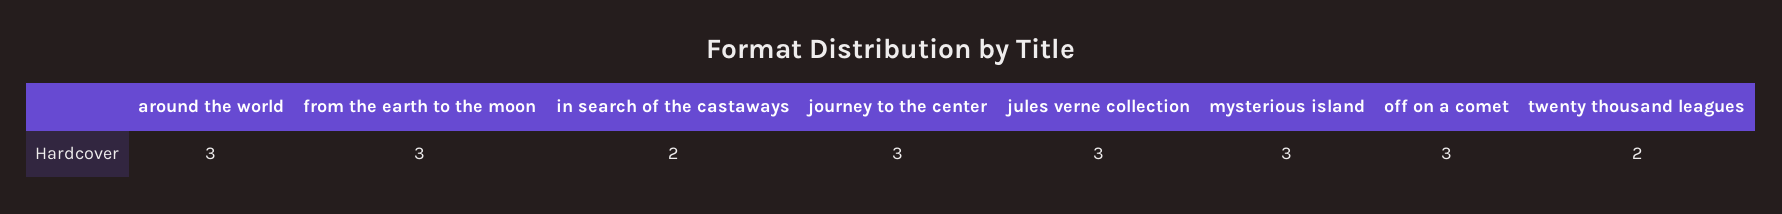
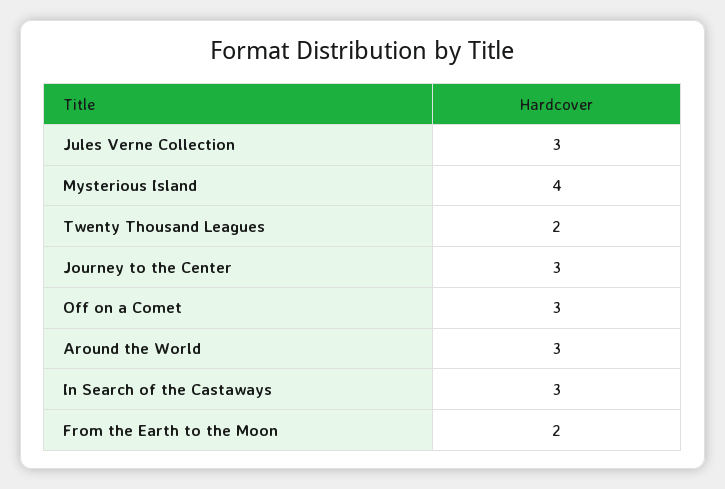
from the earth to the moon: 3 -> 2
in search of the castaways: 2 -> 3
mysterious island: 3 -> 4

